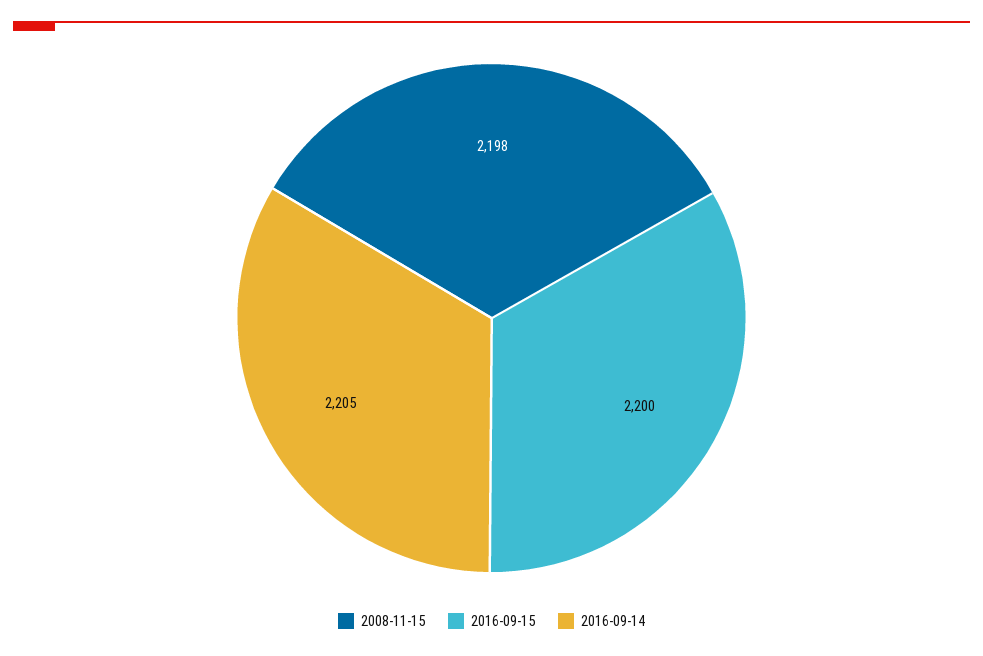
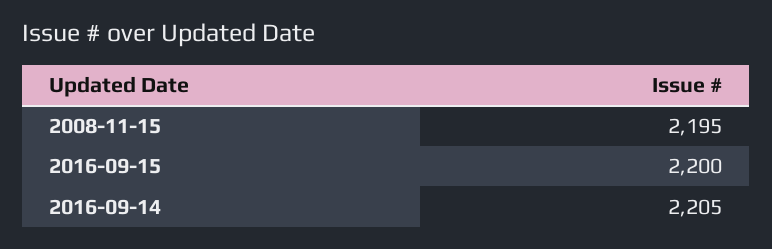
2008-11-15: 2198 -> 2195

